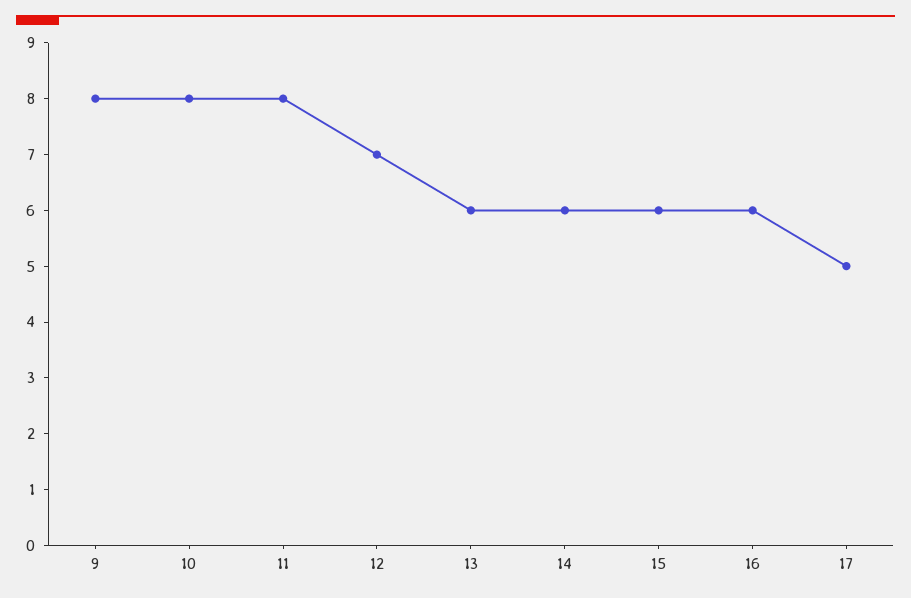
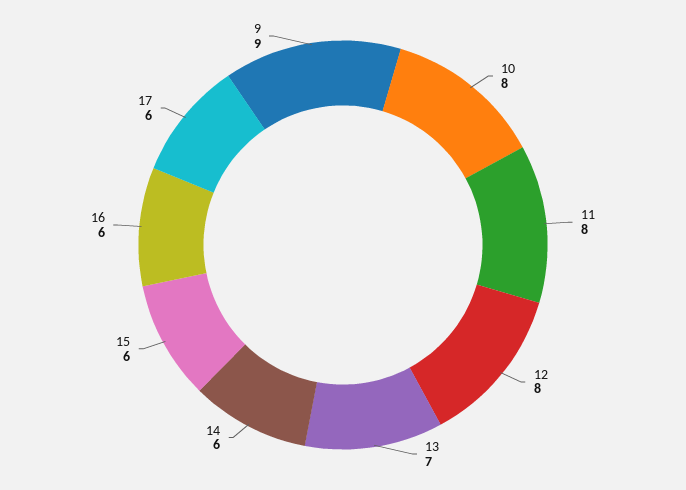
9: 8 -> 9
12: 7 -> 8
13: 6 -> 7
17: 5 -> 6

